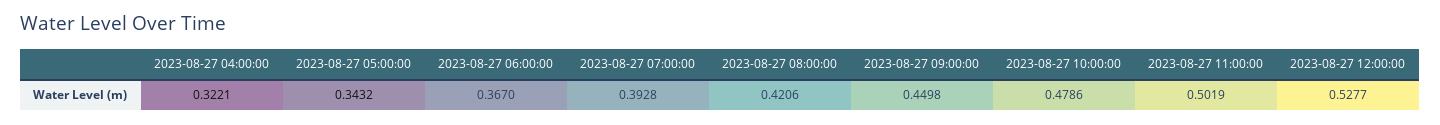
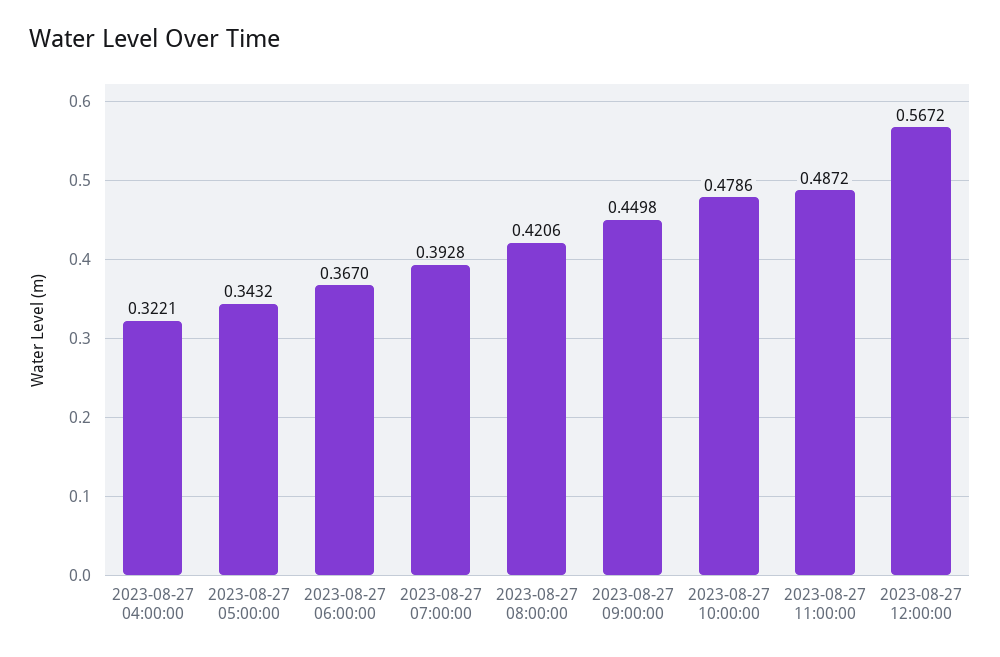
2023-08-27 11:00:00: 0.5019 -> 0.4872
2023-08-27 12:00:00: 0.5277 -> 0.5672

